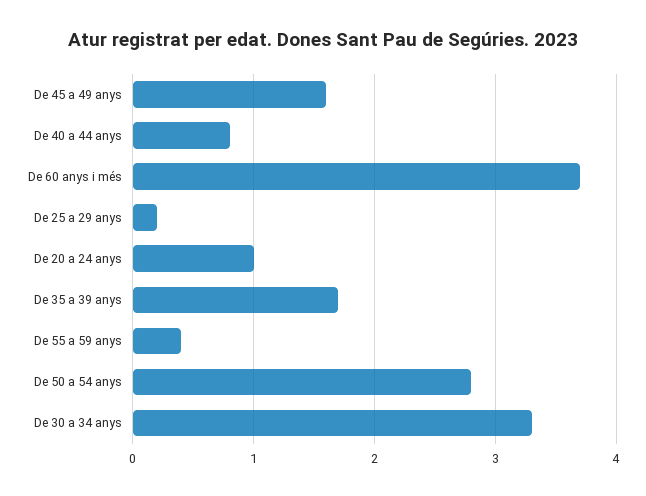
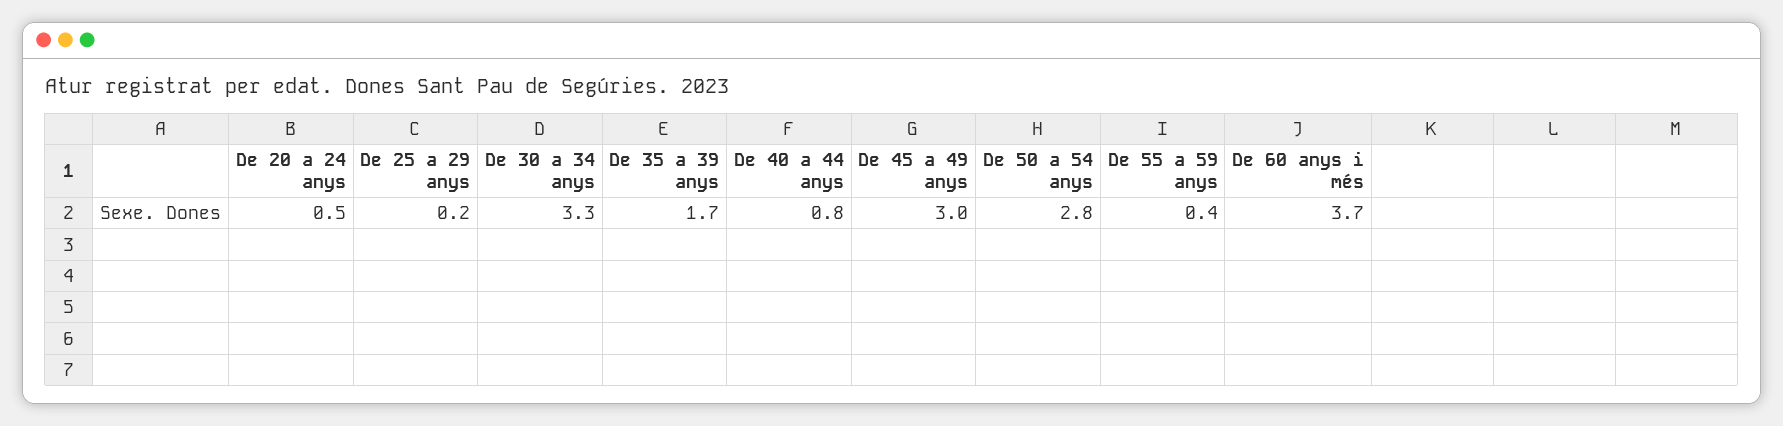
De 45 a 49 anys: 1.6 -> 3
De 20 a 24 anys: 1 -> 0.5

